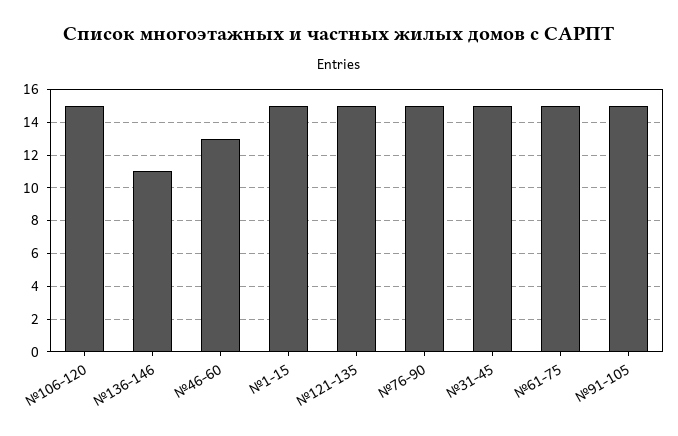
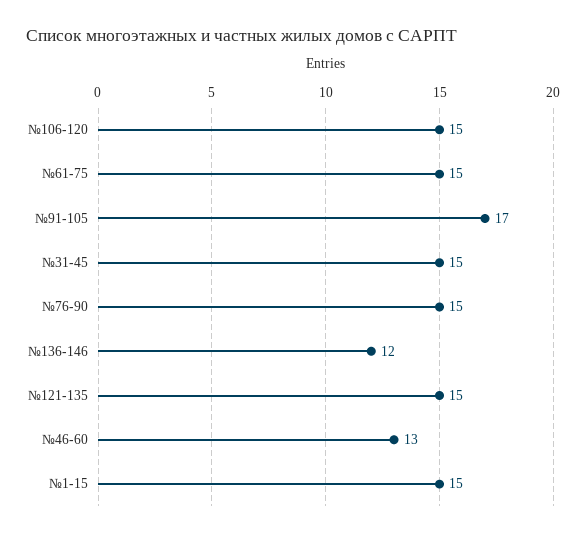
№136-146: 11 -> 12
№91-105: 15 -> 17

